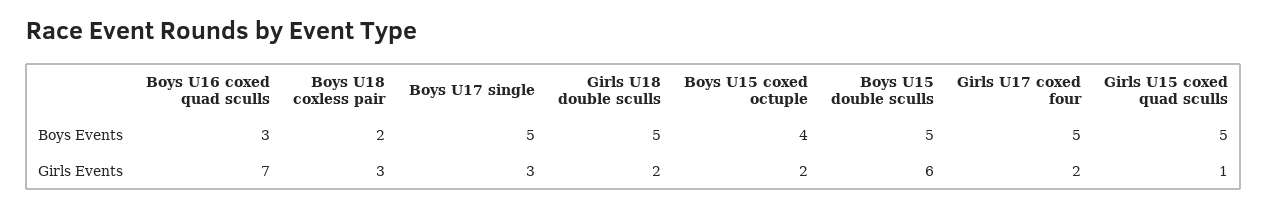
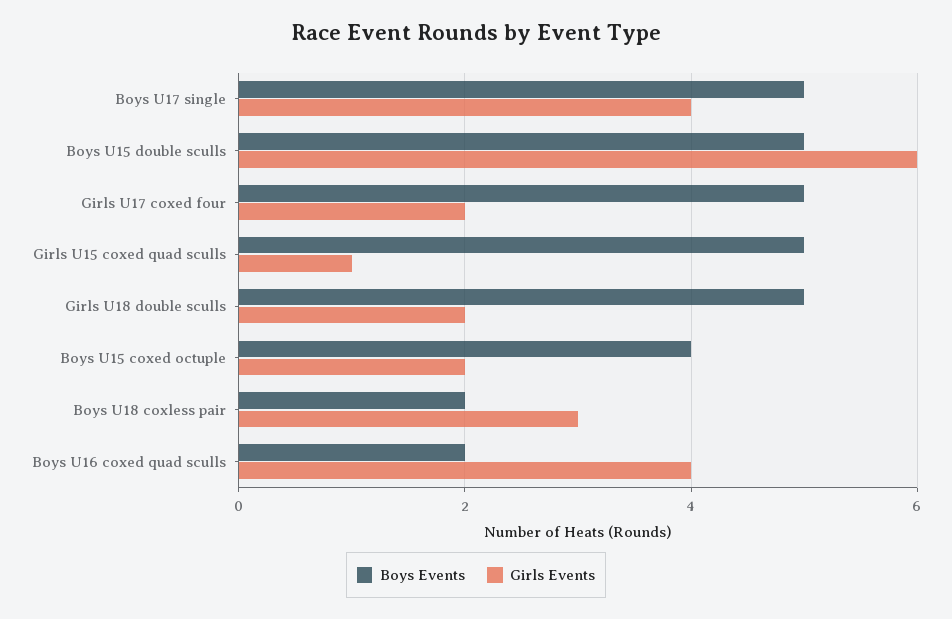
Boys Events, Boys U16 coxed quad sculls: 3 -> 2
Girls Events, Boys U16 coxed quad sculls: 7 -> 4
Girls Events, Boys U17 single: 3 -> 4

